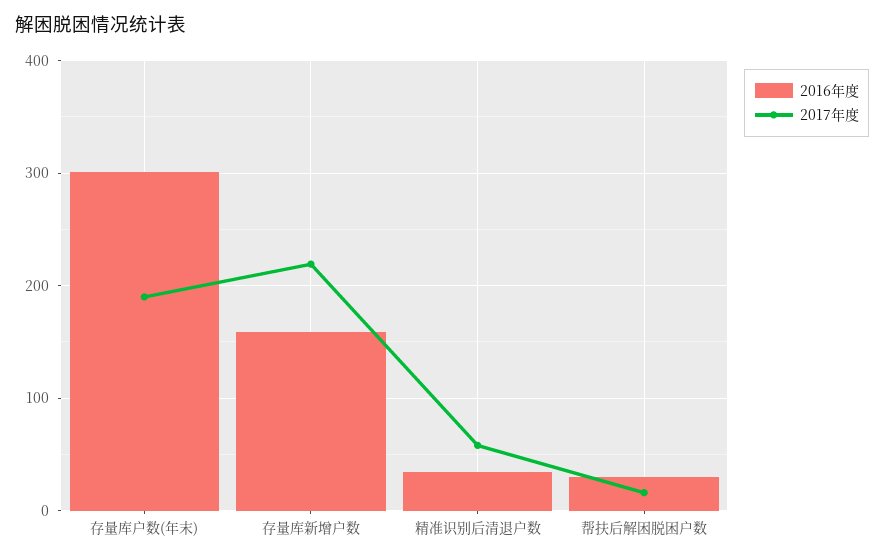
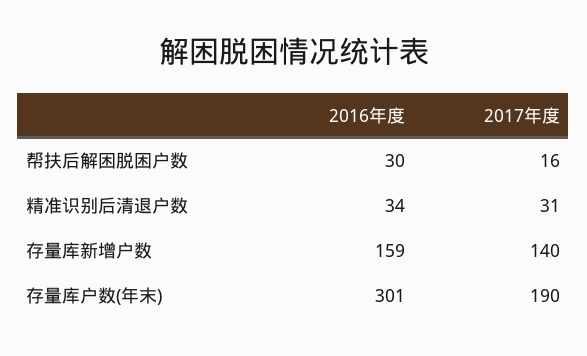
2017年度, 存量库新增户数: 220 -> 140
2017年度, 精准识别后清退户数: 60 -> 31

